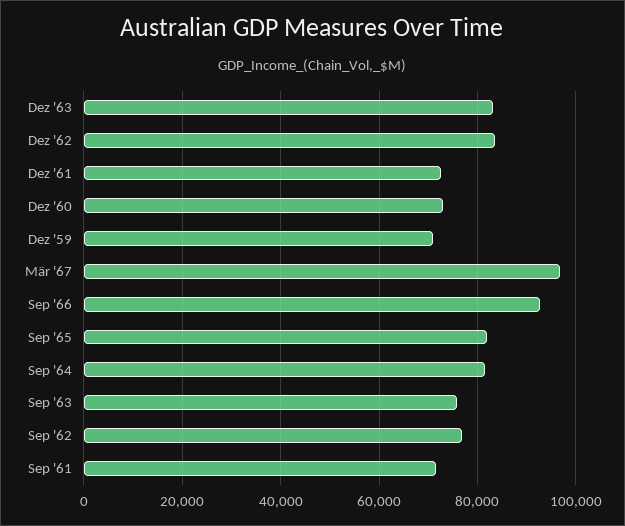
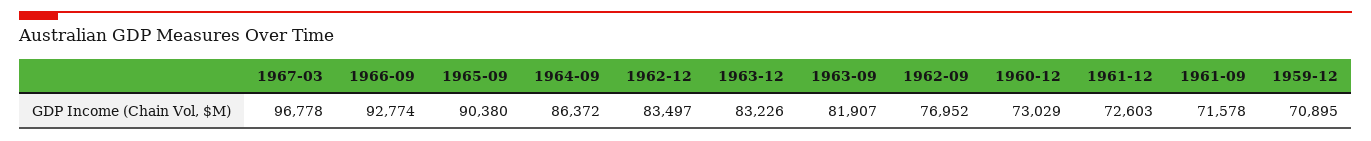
Sep '65: 82000 -> 90380
Sep '64: 82000 -> 86372
Sep '63: 76000 -> 81907

